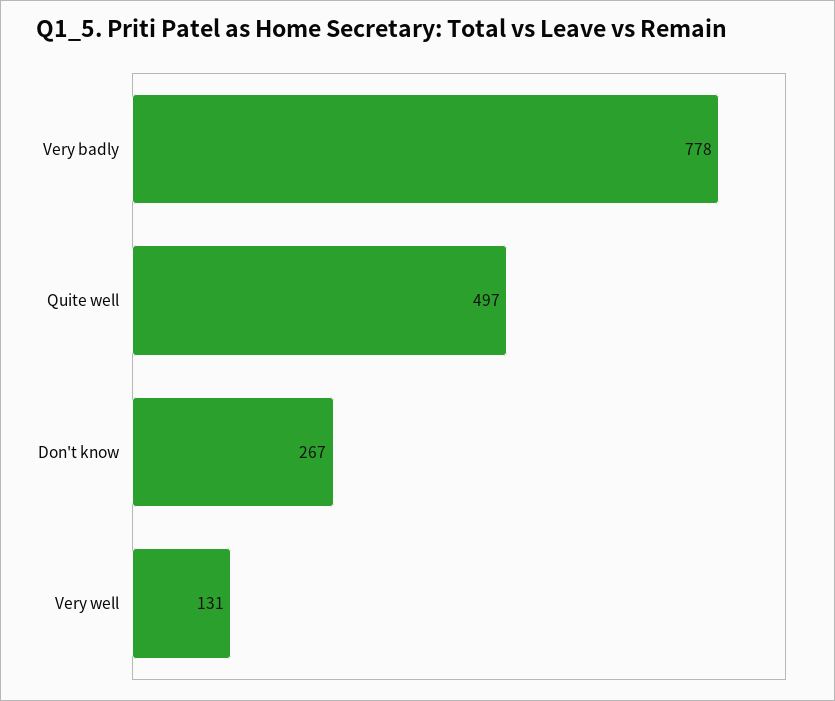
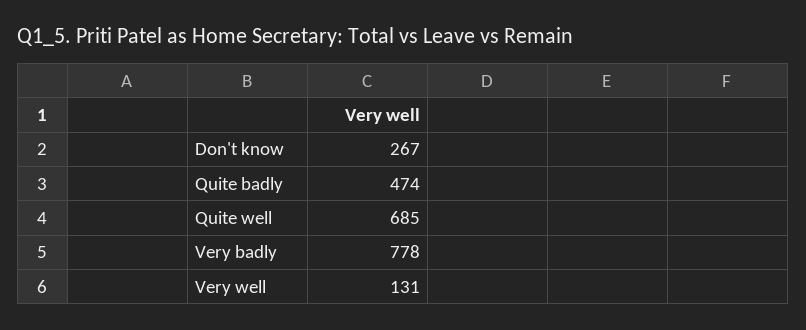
Quite well: 497 -> 685
Quite badly: none -> 474

